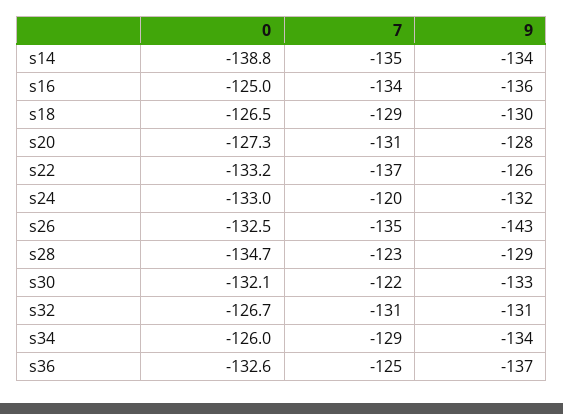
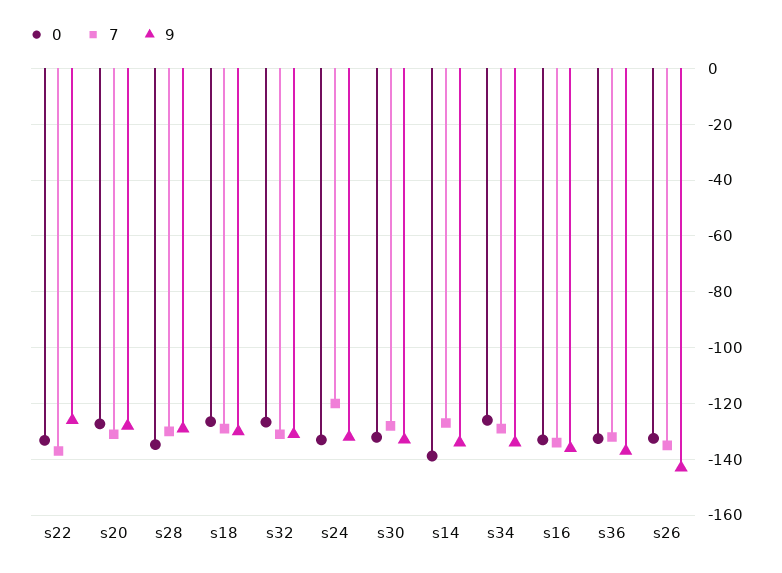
7, s14: -135 -> -127.5
0, s16: -125 -> -132.5
7, s28: -123 -> -130
7, s30: -122 -> -127.5
7, s36: -125 -> -132.5

